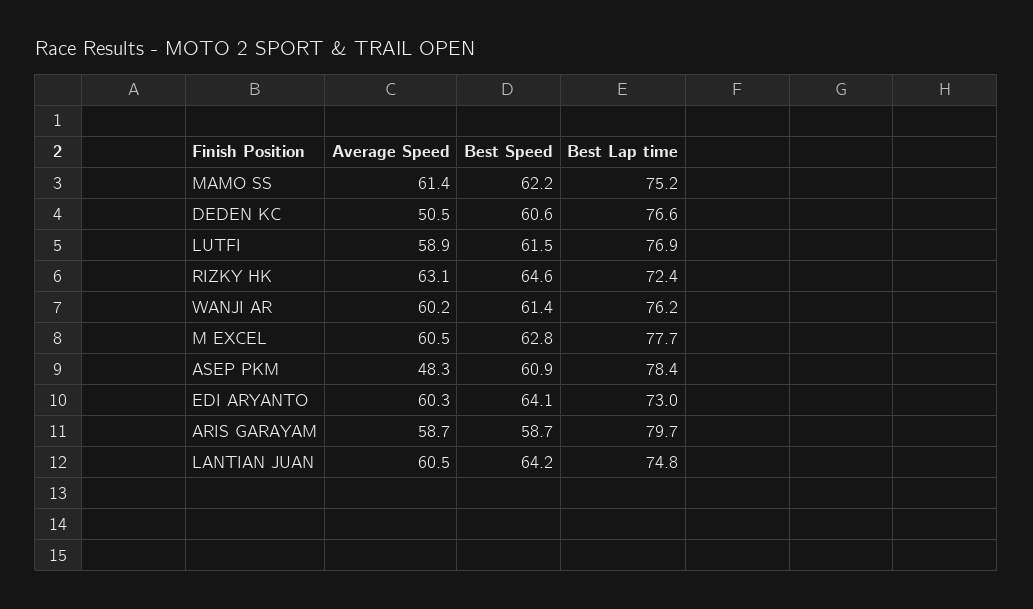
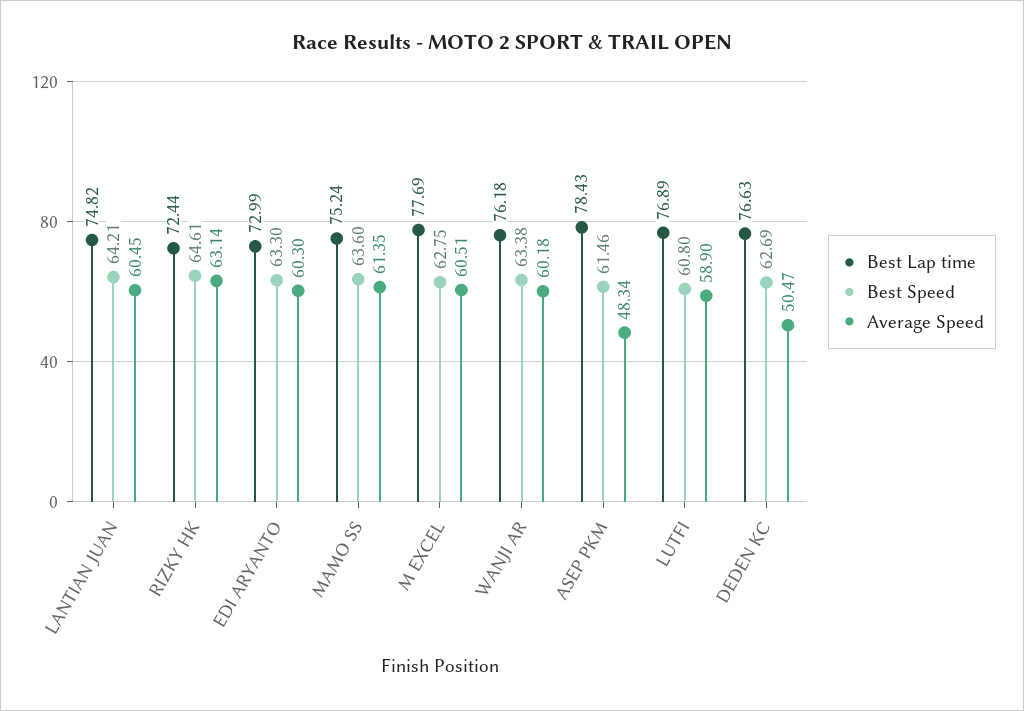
Best Speed, MAMO SS: 62.2 -> 63.6
Best Speed, DEDEN KC: 60.6 -> 62.69
Best Speed, LUTFI: 61.5 -> 60.8
Best Speed, WANJI AR: 61.4 -> 63.38
Best Speed, ASEP PKM: 60.9 -> 61.46
Best Speed, EDI ARYANTO: 64.1 -> 63.3
Average Speed, ARIS GARAYAM: 58.7 -> none
Best Speed, ARIS GARAYAM: 58.7 -> none
Best Lap time, ARIS GARAYAM: 79.7 -> none

